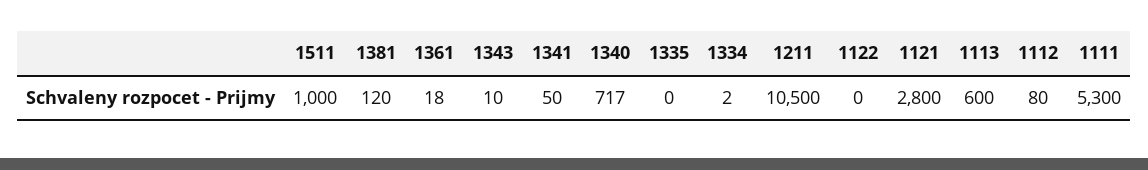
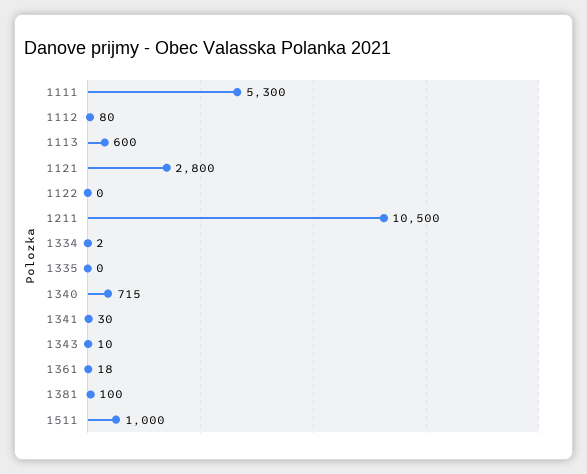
1381: 120 -> 100
1341: 50 -> 30
1340: 717 -> 715

